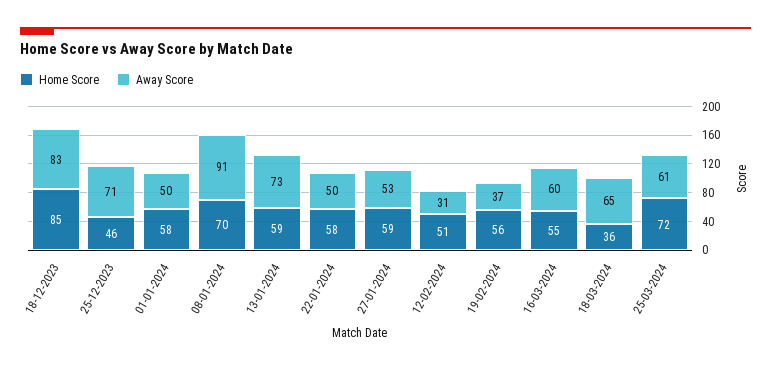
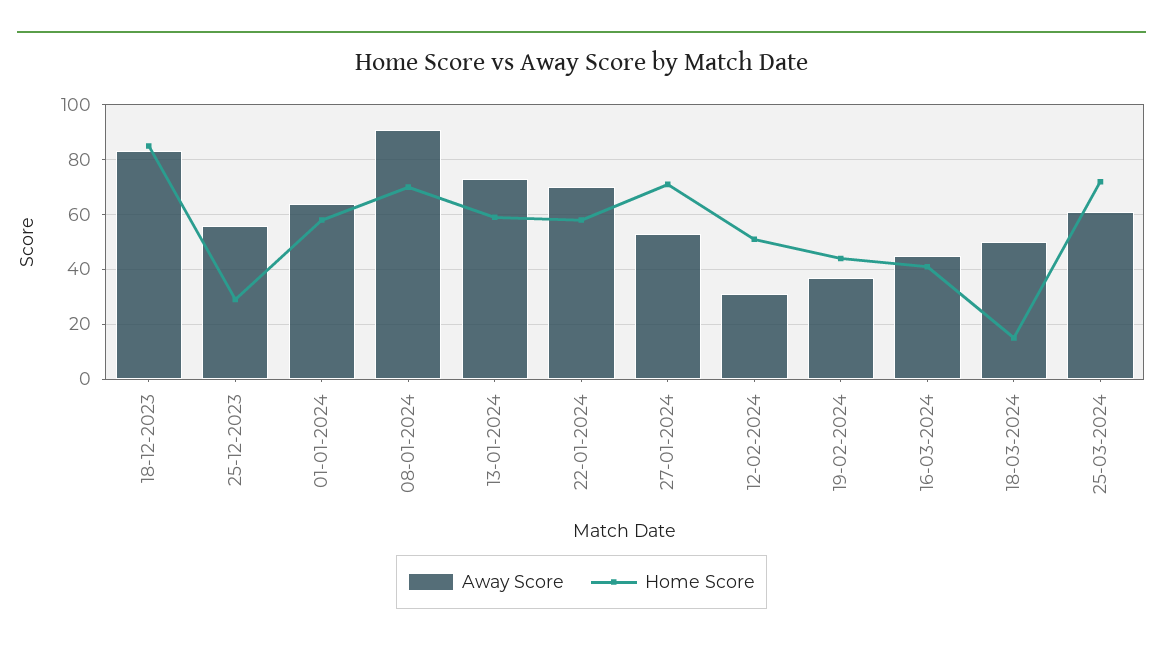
Home Score, 25-12-2023: 46 -> 30
Away Score, 25-12-2023: 71 -> 55
Away Score, 01-01-2024: 50 -> 65
Away Score, 22-01-2024: 50 -> 70
Home Score, 27-01-2024: 59 -> 70
Home Score, 19-02-2024: 56 -> 45
Home Score, 16-03-2024: 55 -> 40
Away Score, 16-03-2024: 60 -> 45
Home Score, 18-03-2024: 36 -> 15
Away Score, 18-03-2024: 65 -> 50

